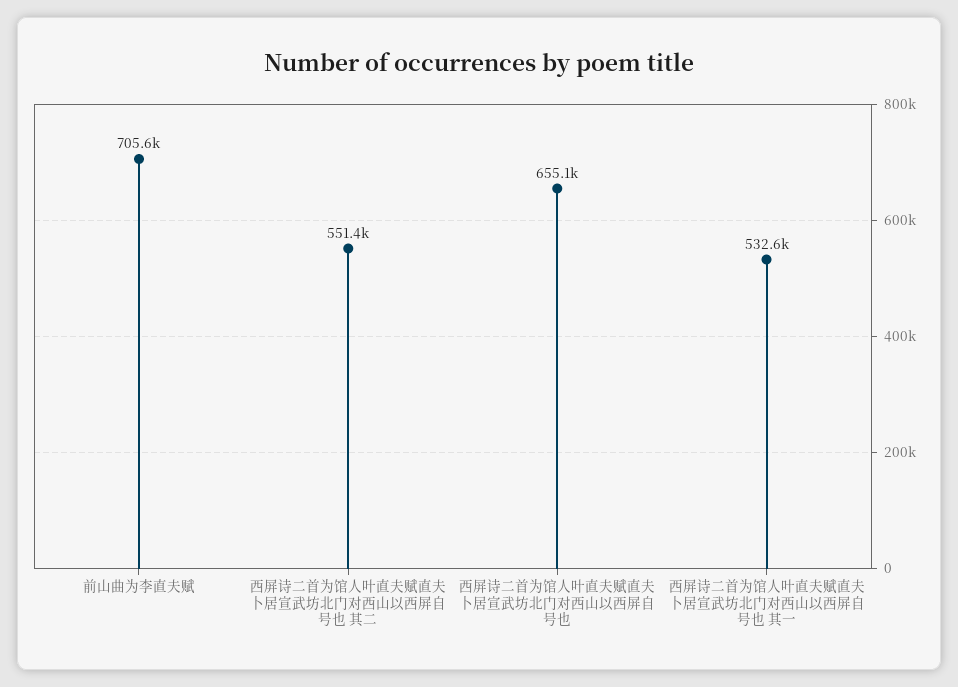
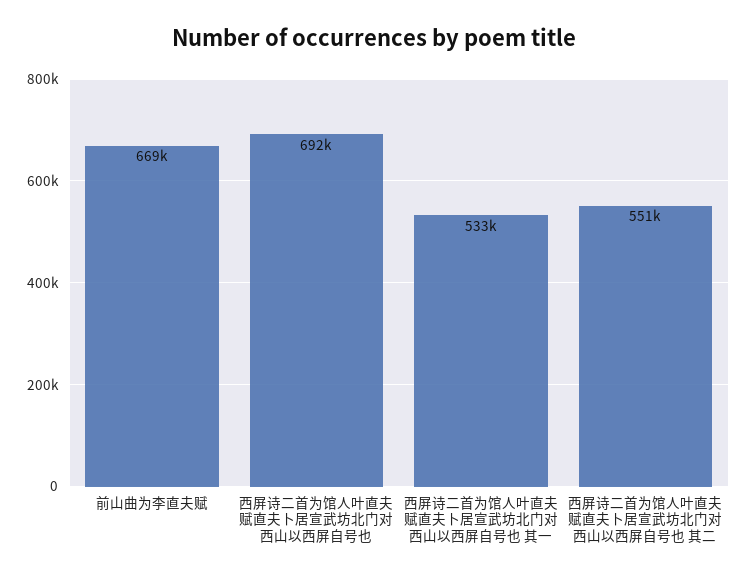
前山曲为李直夫赋: 705600 -> 669000
西屏诗二首为馆人叶直夫赋直夫卜居宣武坊北门对西山以西屏自号也: 655100 -> 692000

